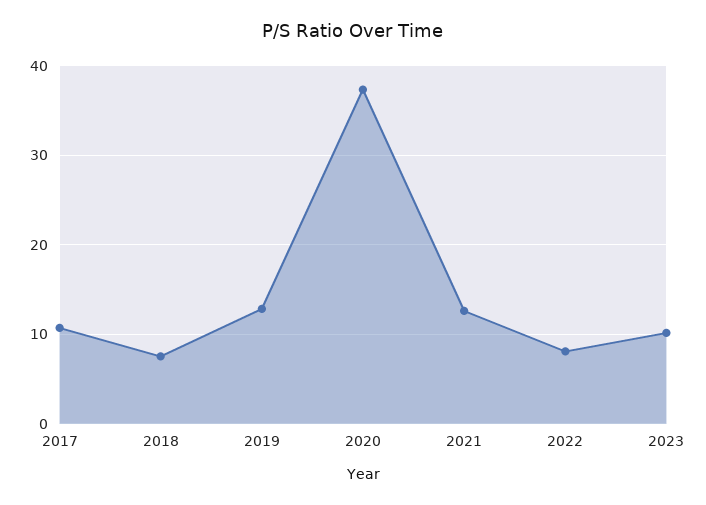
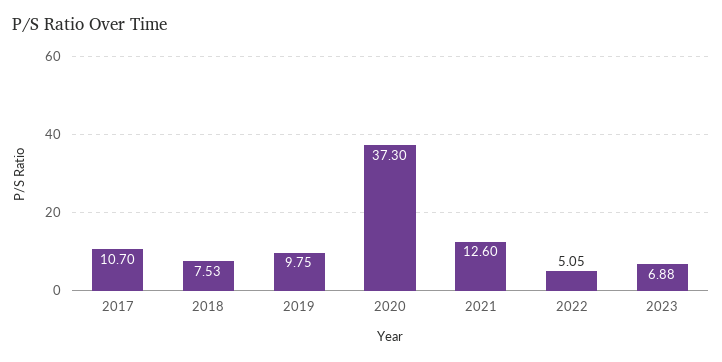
2019: 13 -> 9.75
2022: 8 -> 5.05
2023: 10 -> 6.88

